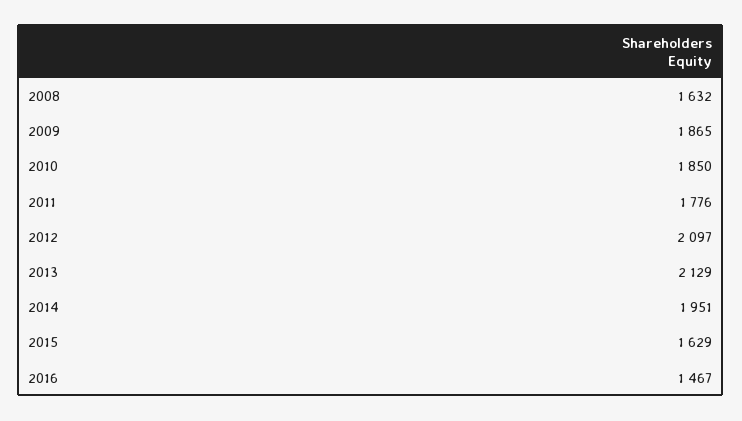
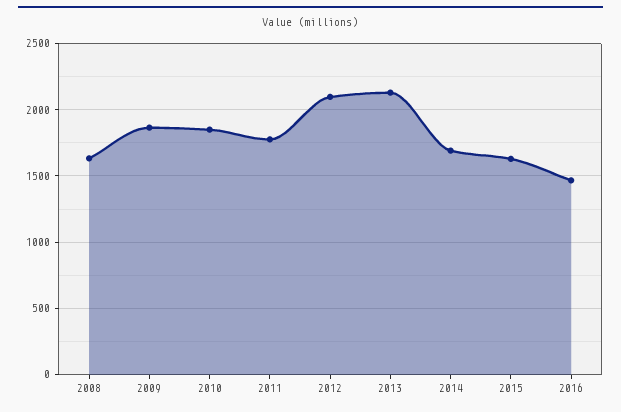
2014: 1951 -> 1700

